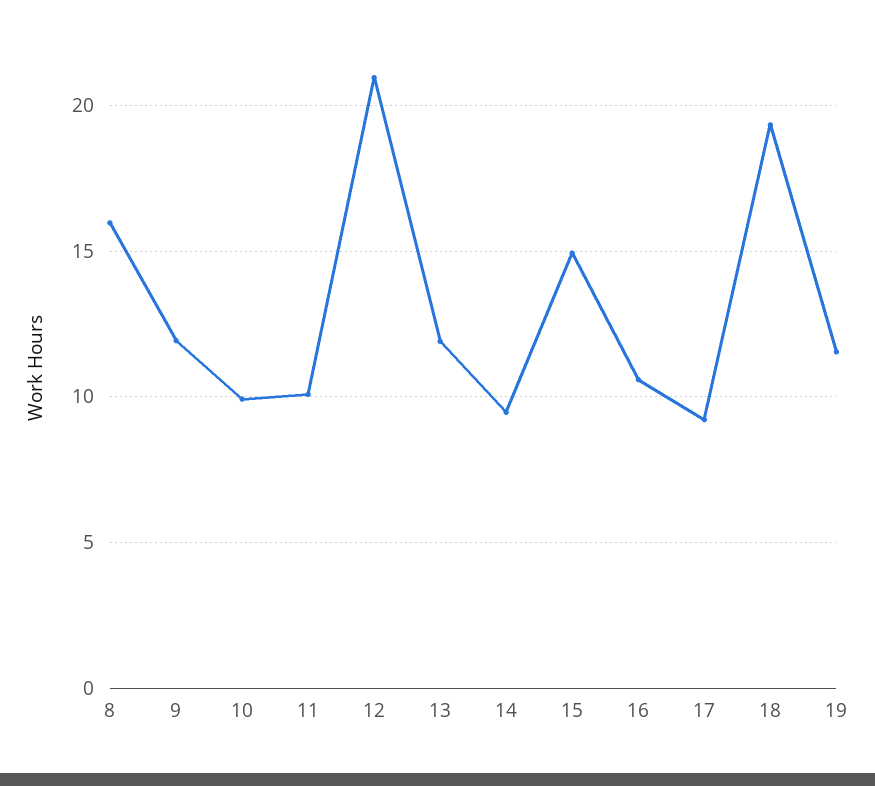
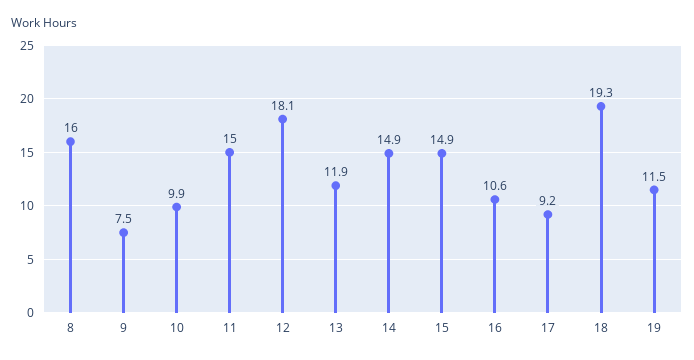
9: 12 -> 7.5
11: 10 -> 15
12: 21 -> 18.1
14: 9.5 -> 14.9

